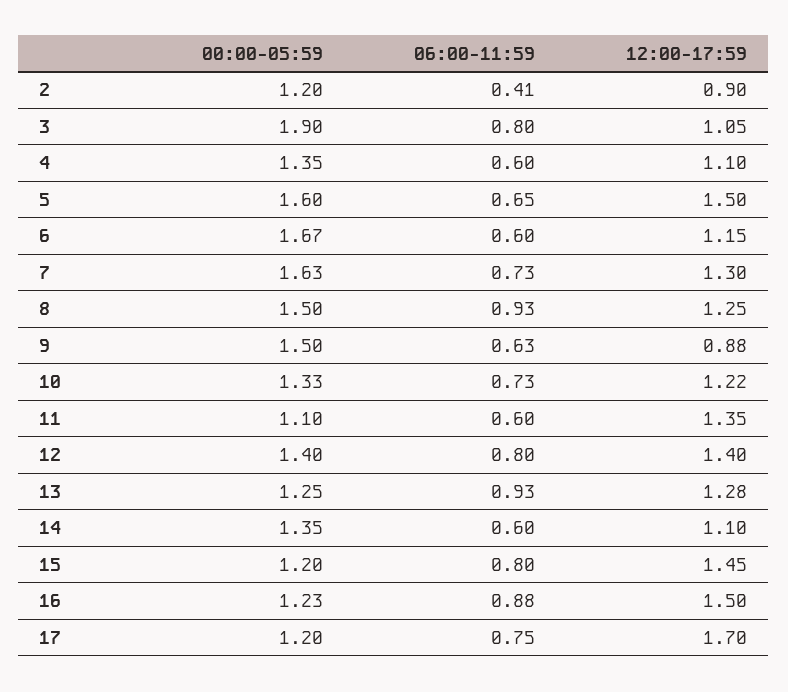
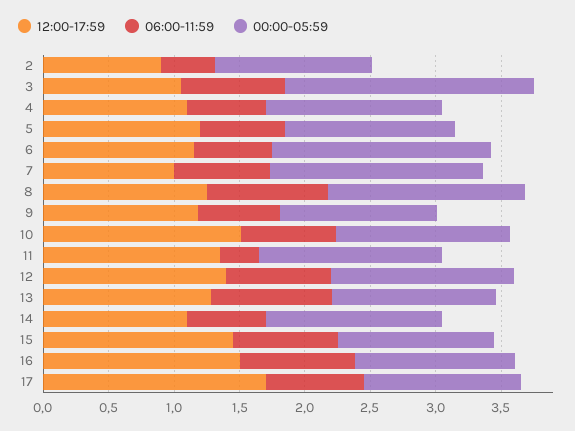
00:00-05:59, 5: 1.6 -> 1.3
12:00-17:59, 5: 1.5 -> 1.2
12:00-17:59, 7: 1.3 -> 1
00:00-05:59, 9: 1.5 -> 1.2
12:00-17:59, 9: 0.88 -> 1.2
12:00-17:59, 10: 1.22 -> 1.5
00:00-05:59, 11: 1.1 -> 1.4
06:00-11:59, 11: 0.6 -> 0.3

